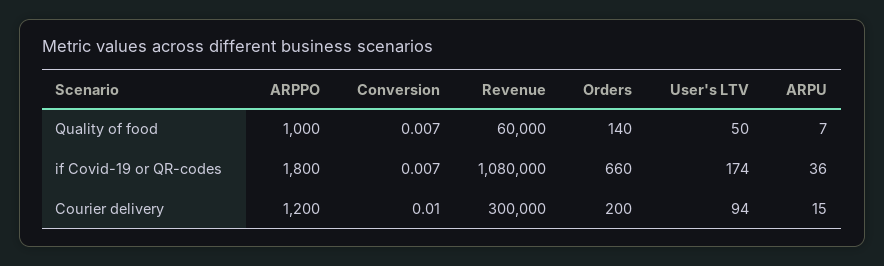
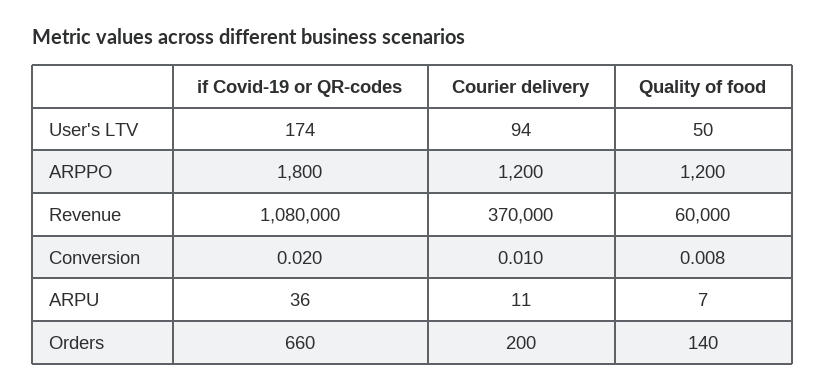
ARPPO, Quality of food: 1000 -> 1200
Conversion, Quality of food: 0.007 -> 0.008
Conversion, if Covid-19 or QR-codes: 0.007 -> 0.02
Revenue, Courier delivery: 300000 -> 370000
ARPU, Courier delivery: 15 -> 11

